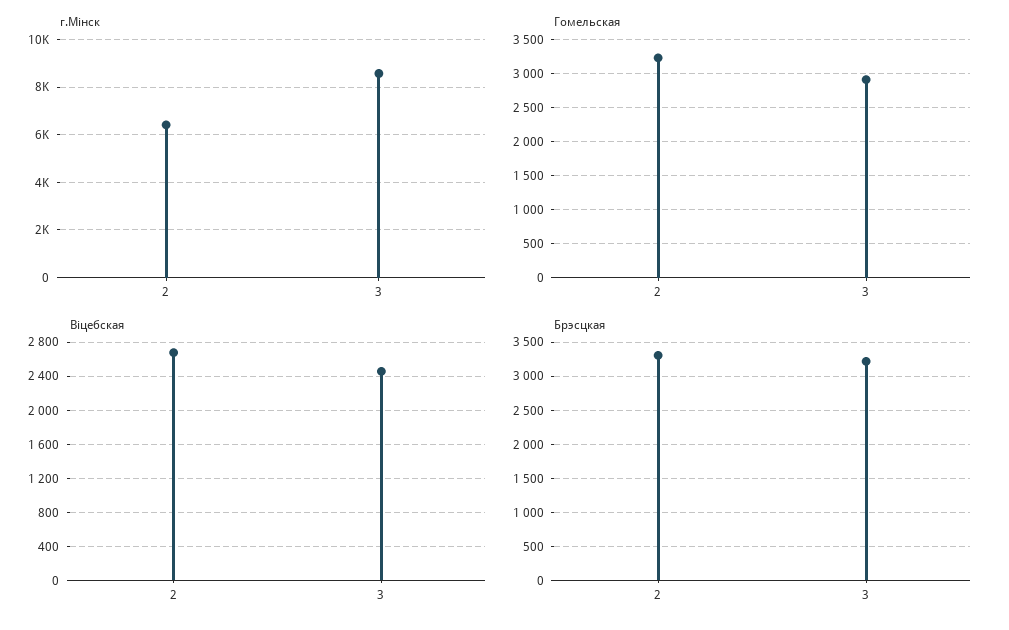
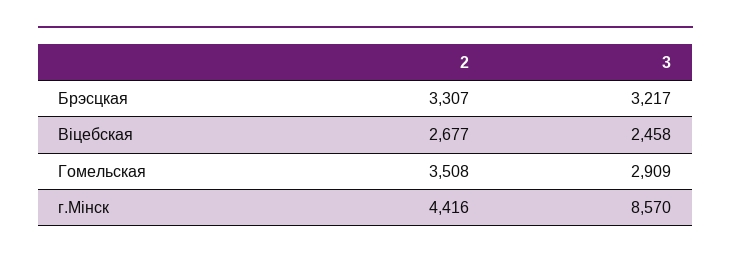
г.Мінск, 2: 6500 -> 4416
Гомельская, 2: 3200 -> 3508

